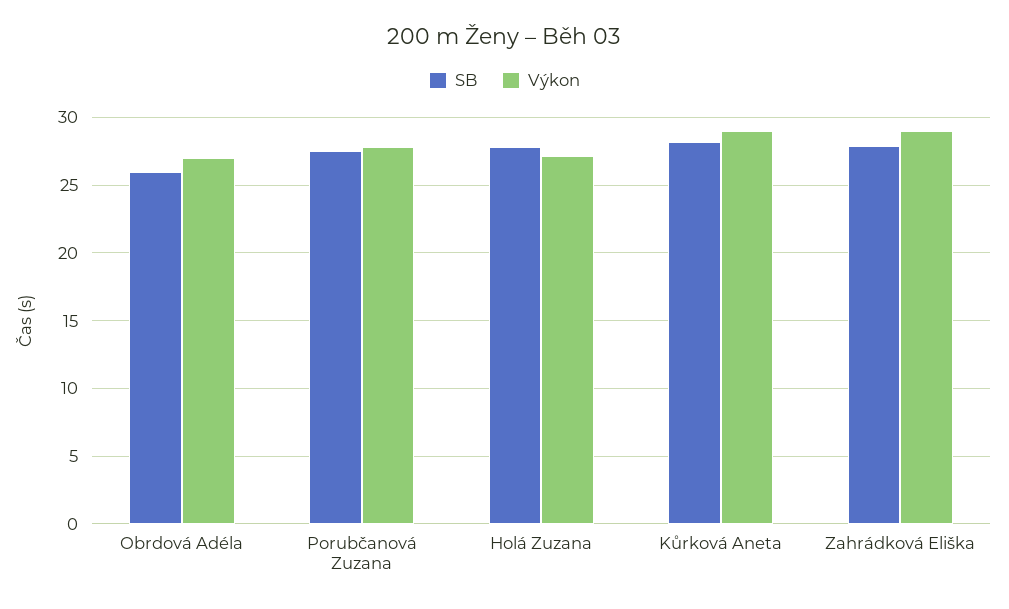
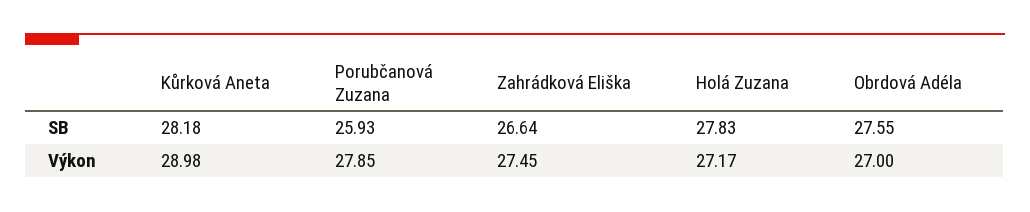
SB, Obrdová Adéla: 26 -> 27.55
SB, Porubčanová Zuzana: 27.5 -> 25.93
SB, Zahrádková Eliška: 28 -> 26.64
Výkon, Zahrádková Eliška: 29 -> 27.45

